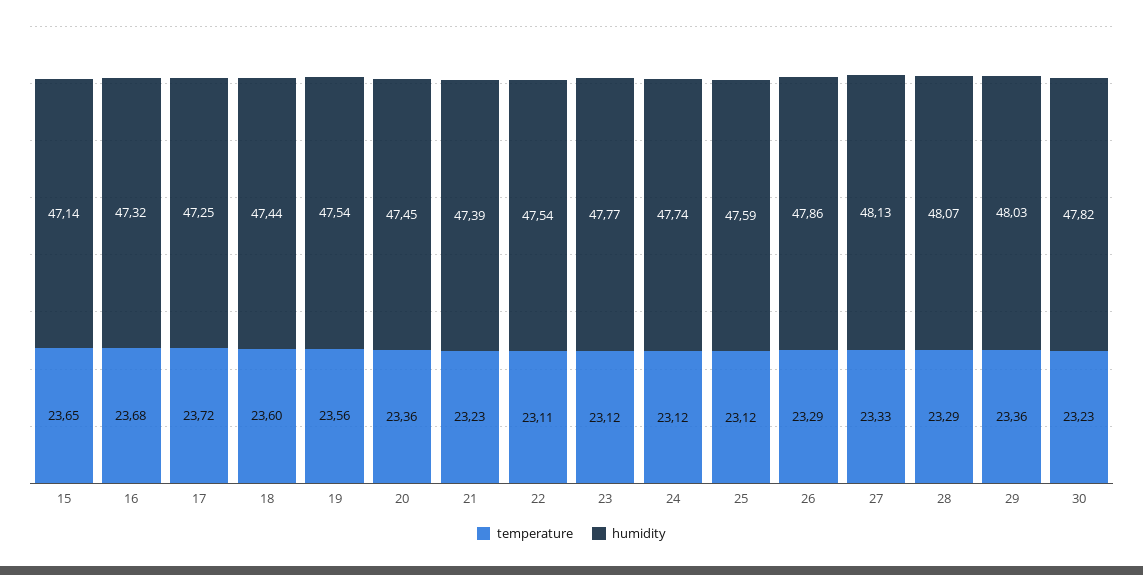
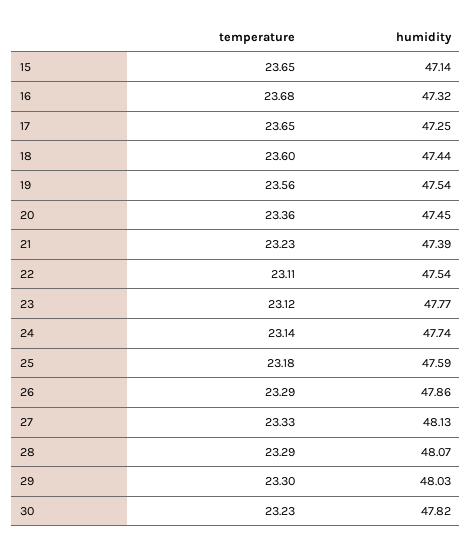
temperature, 17: 23.72 -> 23.65
temperature, 24: 23.12 -> 23.14
temperature, 25: 23.12 -> 23.18
temperature, 29: 23.36 -> 23.3

